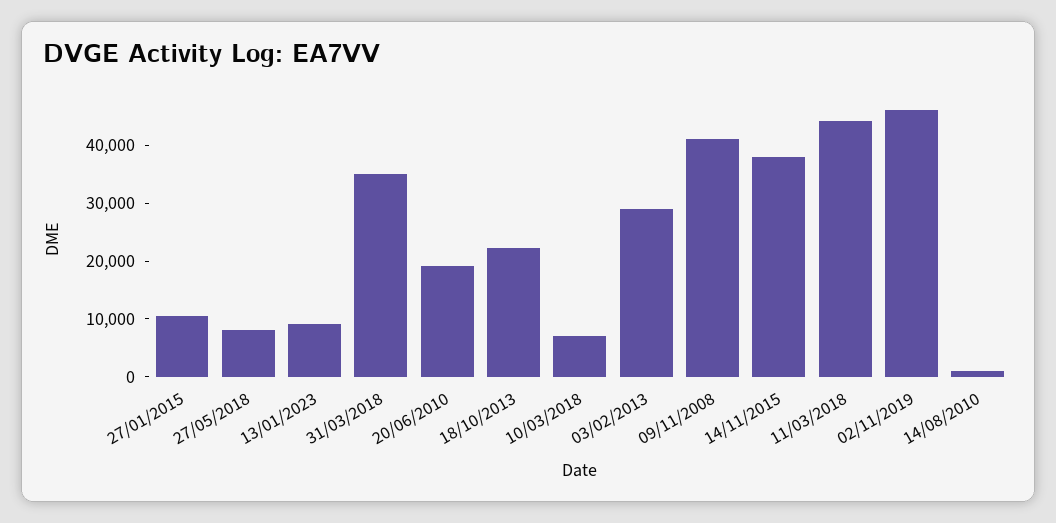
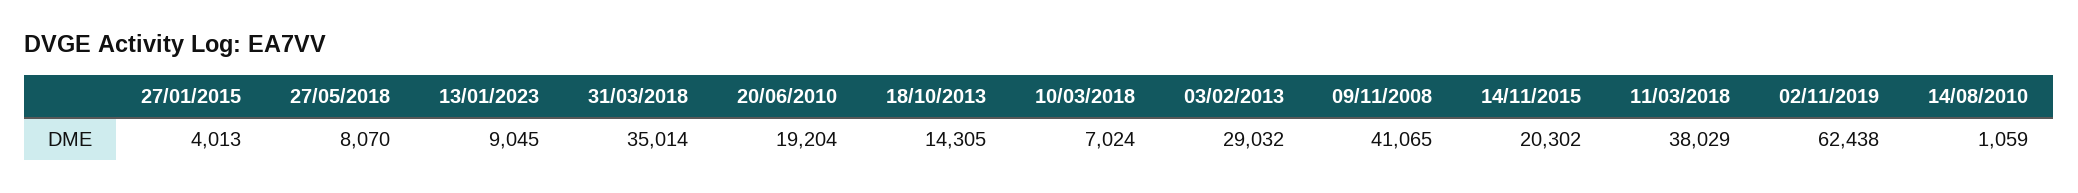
27/01/2015: 10000 -> 4013
18/10/2013: 22000 -> 14305
14/11/2015: 38000 -> 20302
11/03/2018: 44000 -> 38029
02/11/2019: 46000 -> 62438

